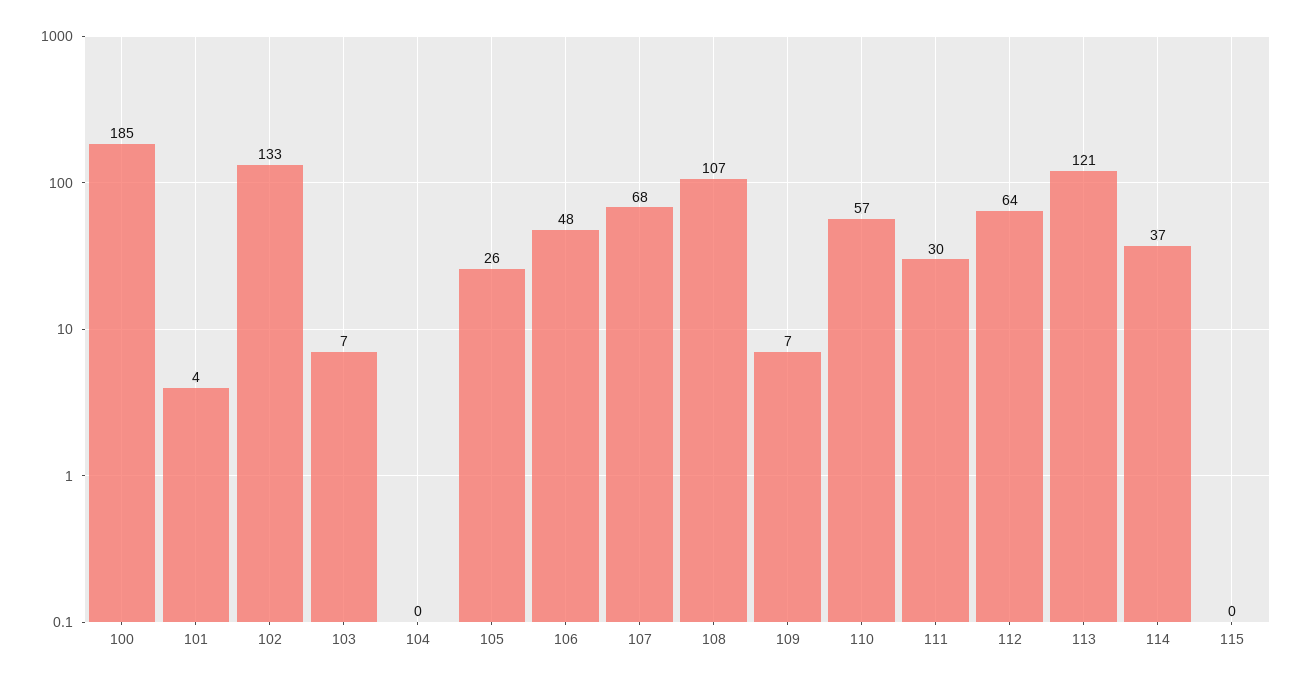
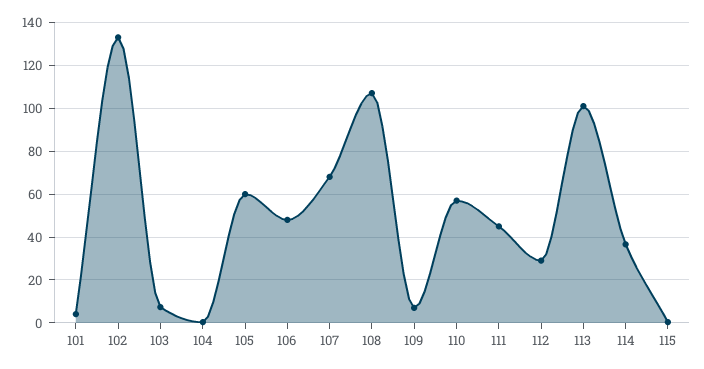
100: 185 -> none
105: 26 -> 60
111: 30 -> 45
112: 64 -> 30
113: 121 -> 100

